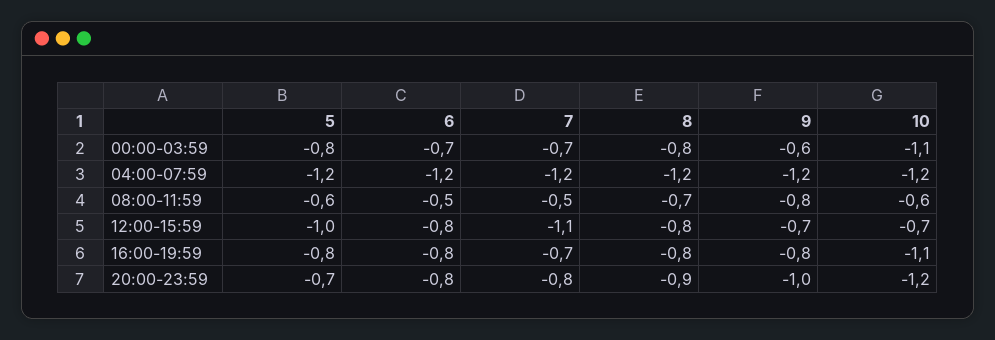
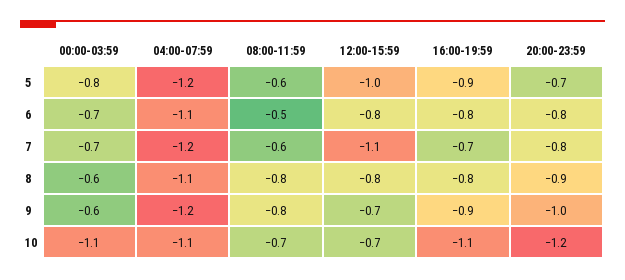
8, 00:00-03:59: -0.8 -> -0.6
6, 04:00-07:59: -1.2 -> -1.1
8, 04:00-07:59: -1.2 -> -1.1
10, 04:00-07:59: -1.2 -> -1.1
7, 08:00-11:59: -0.5 -> -0.6
8, 08:00-11:59: -0.7 -> -0.8
10, 08:00-11:59: -0.6 -> -0.7
5, 16:00-19:59: -0.8 -> -0.9
9, 16:00-19:59: -0.8 -> -0.9

